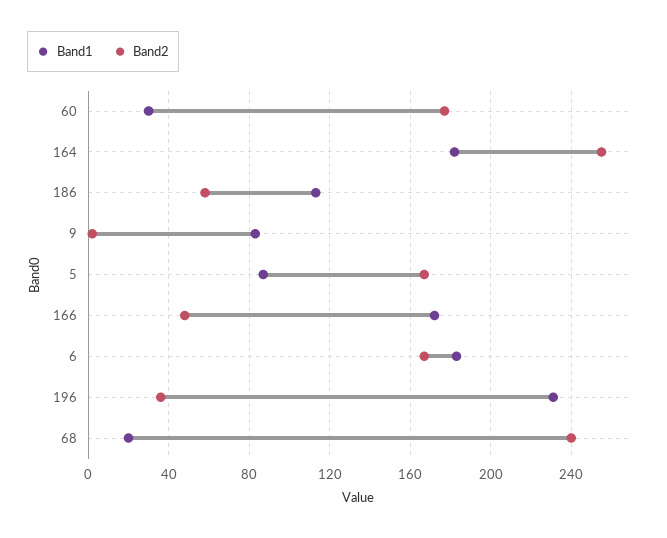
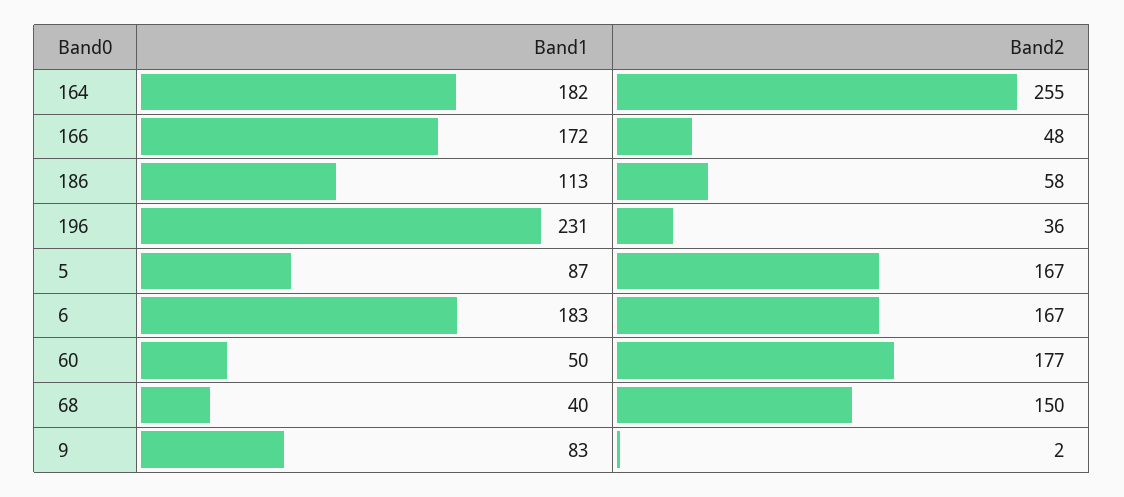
Band1, 60: 30 -> 50
Band1, 68: 20 -> 40
Band2, 68: 240 -> 150

